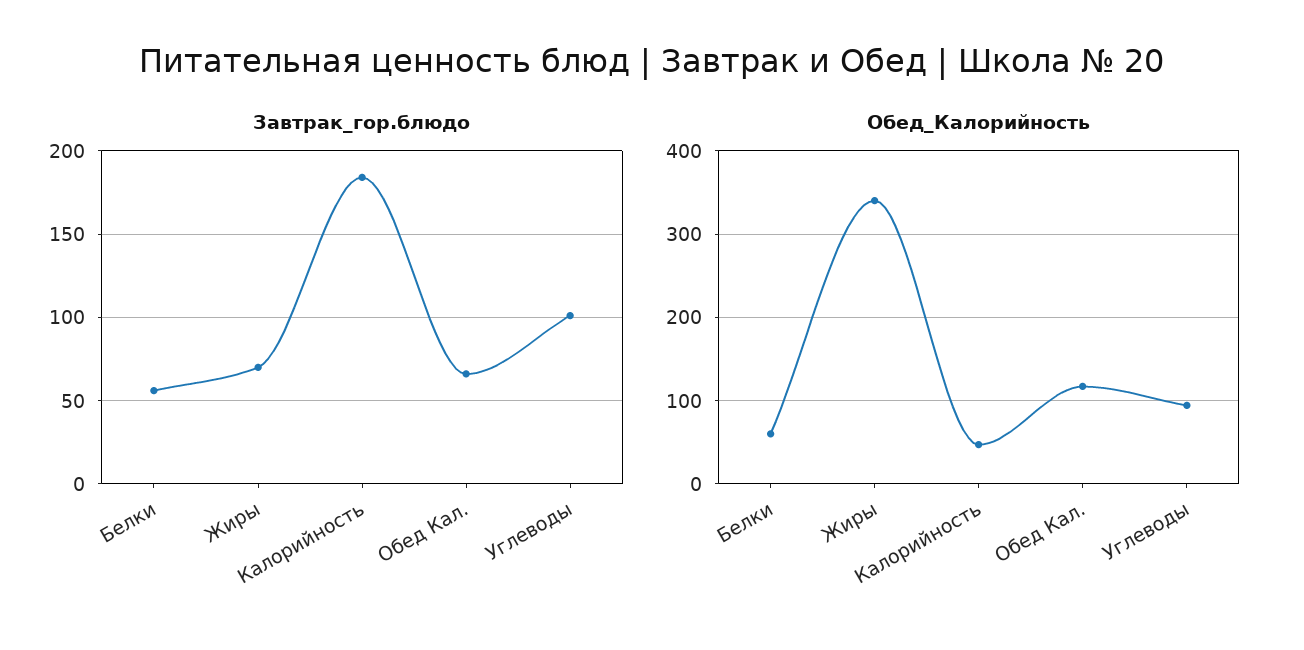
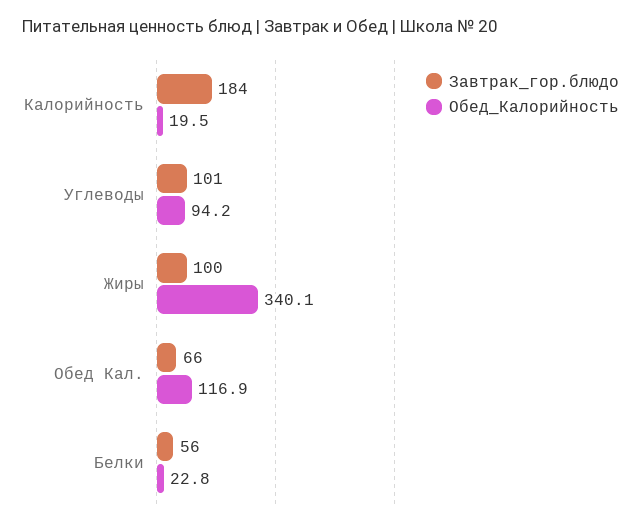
Завтрак_гор.блюдо, Жиры: 70 -> 100
Обед_Калорийность, Белки: 60 -> 22.8
Обед_Калорийность, Калорийность: 50 -> 19.5

